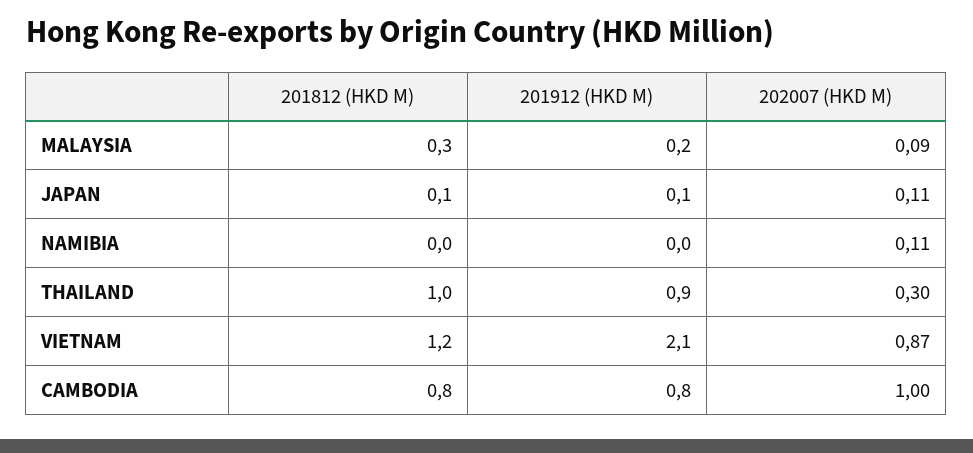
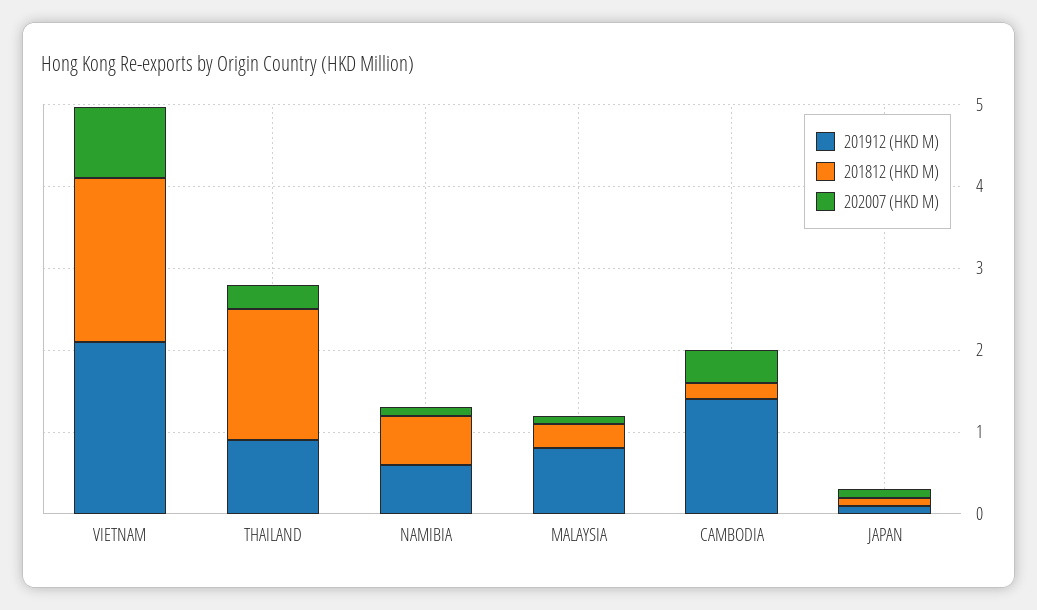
201912 (HKD M), MALAYSIA: 0.2 -> 0.8
201812 (HKD M), NAMIBIA: 0 -> 0.6
201912 (HKD M), NAMIBIA: 0 -> 0.6
201812 (HKD M), THAILAND: 1 -> 1.6
201812 (HKD M), VIETNAM: 1.2 -> 2
201812 (HKD M), CAMBODIA: 0.8 -> 0.2
201912 (HKD M), CAMBODIA: 0.8 -> 1.4
202007 (HKD M), CAMBODIA: 1 -> 0.4

